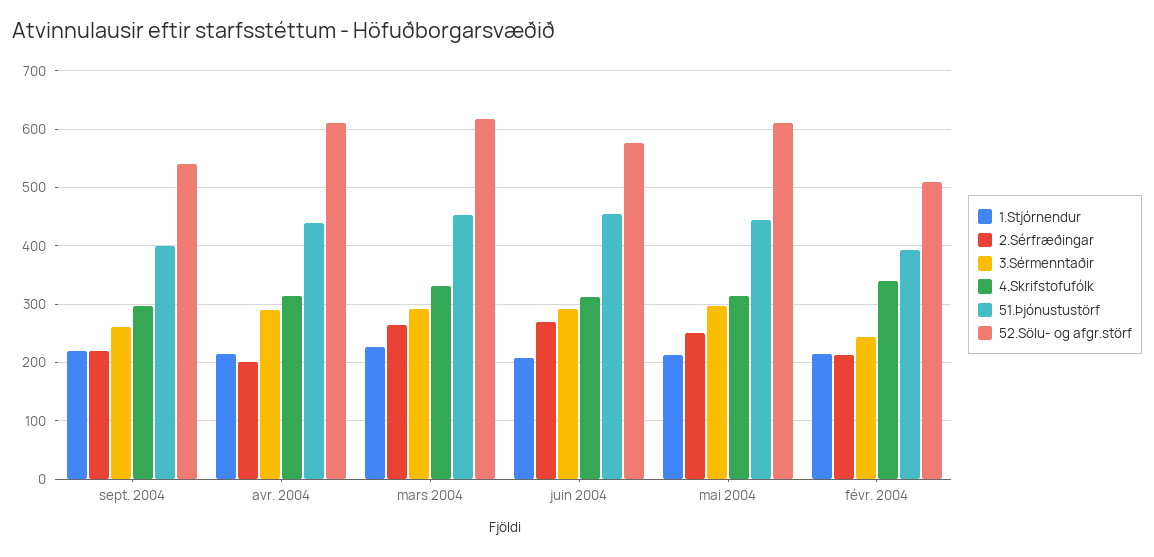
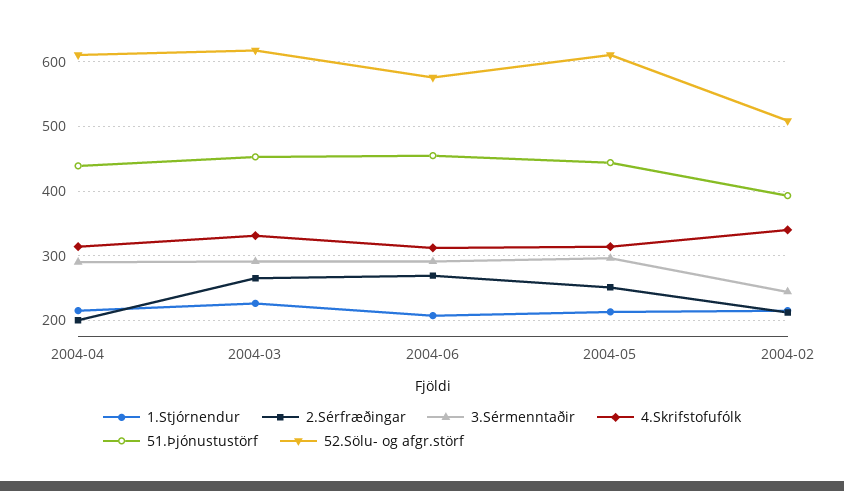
1.Stjórnendur, sept. 2004: 220 -> none
2.Sérfræðingar, sept. 2004: 220 -> none
3.Sérmenntaðir, sept. 2004: 260 -> none
4.Skrifstofufólk, sept. 2004: 300 -> none
51.Þjónustustörf, sept. 2004: 400 -> none
52.Sölu- og afgr.störf, sept. 2004: 540 -> none

